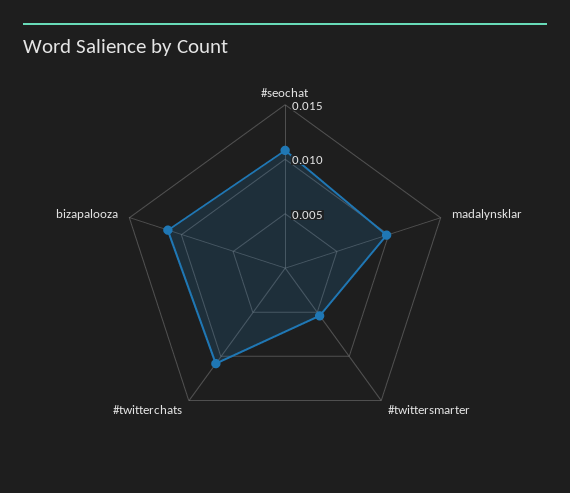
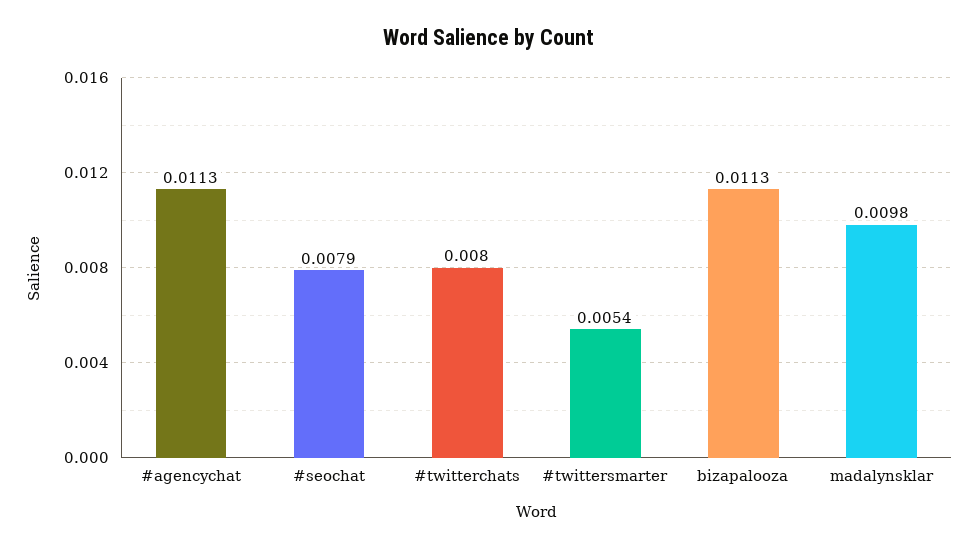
#seochat: 0.011 -> 0.0079
#twitterchats: 0.011 -> 0.008
#agencychat: none -> 0.0113

